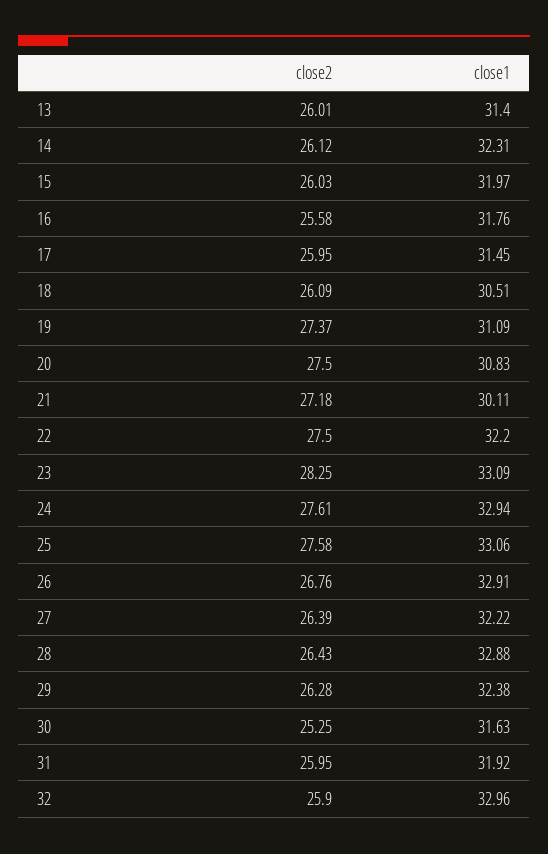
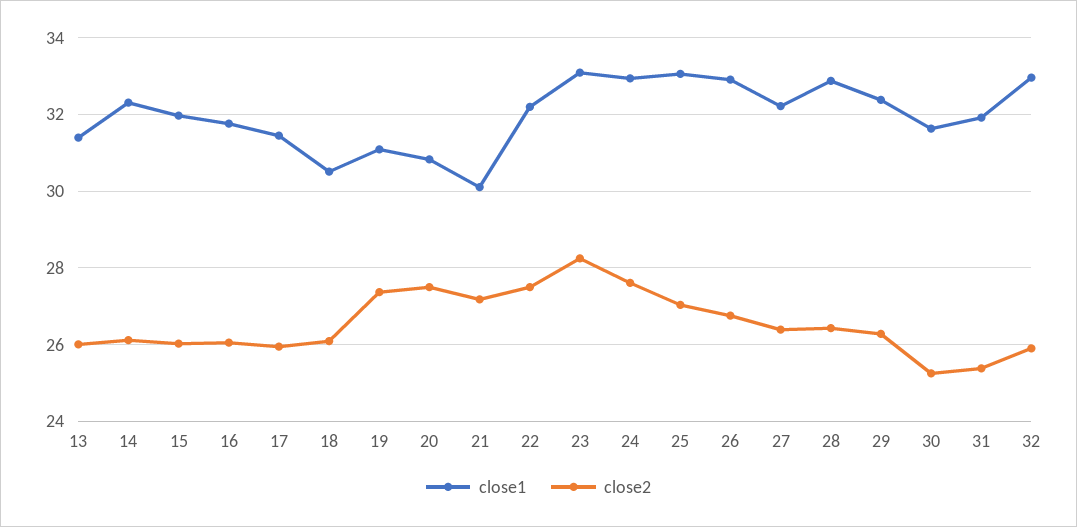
close2, 16: 25.58 -> 26
close2, 25: 27.58 -> 27
close2, 31: 25.95 -> 25.4

